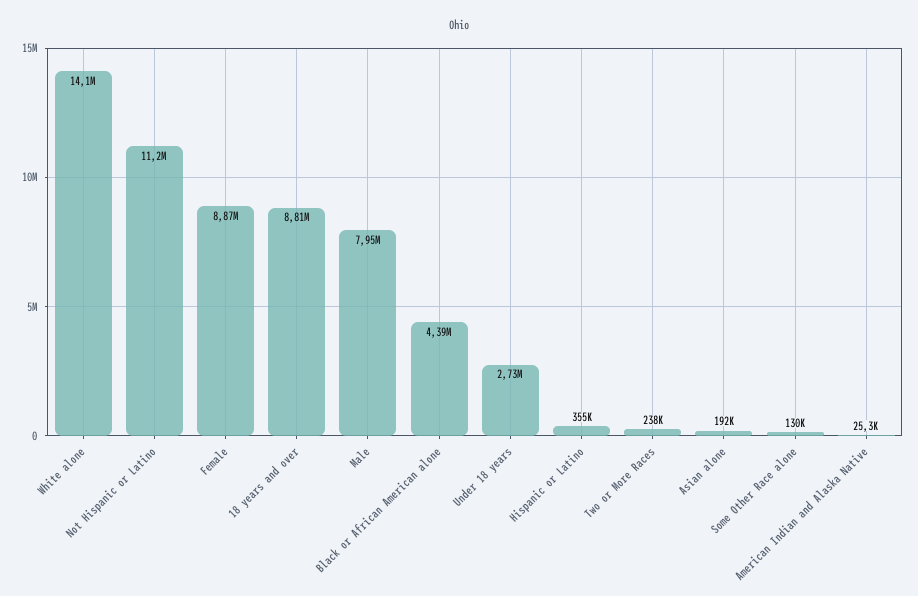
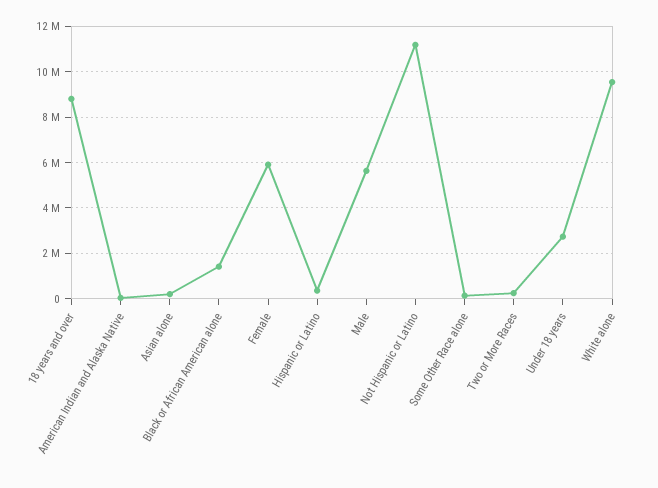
White alone: 14100000 -> 9500000
Female: 8870000 -> 6000000
Male: 7950000 -> 5500000
Black or African American alone: 4390000 -> 1500000

